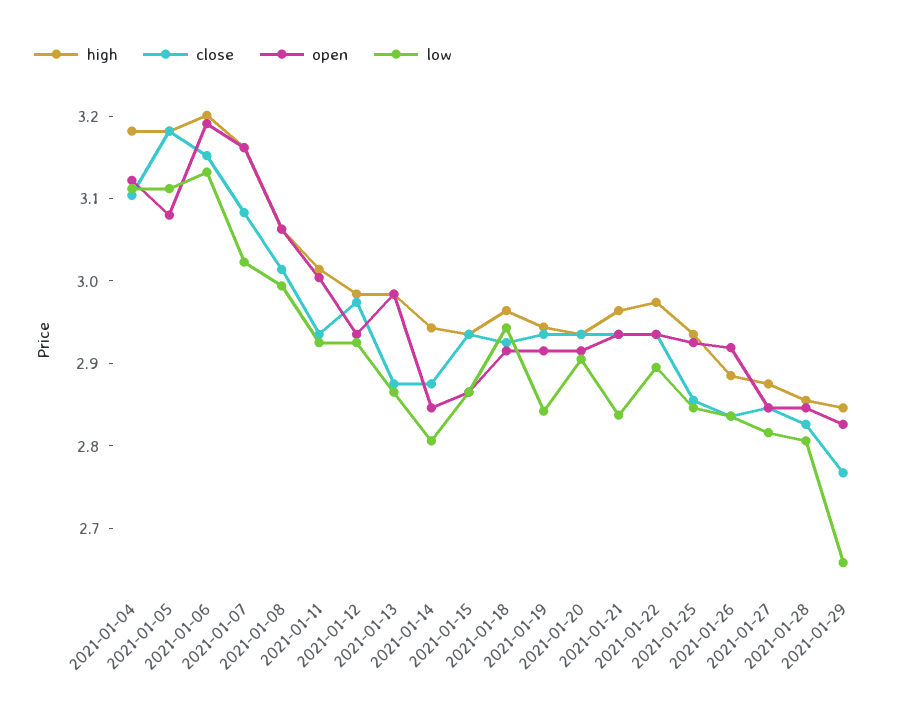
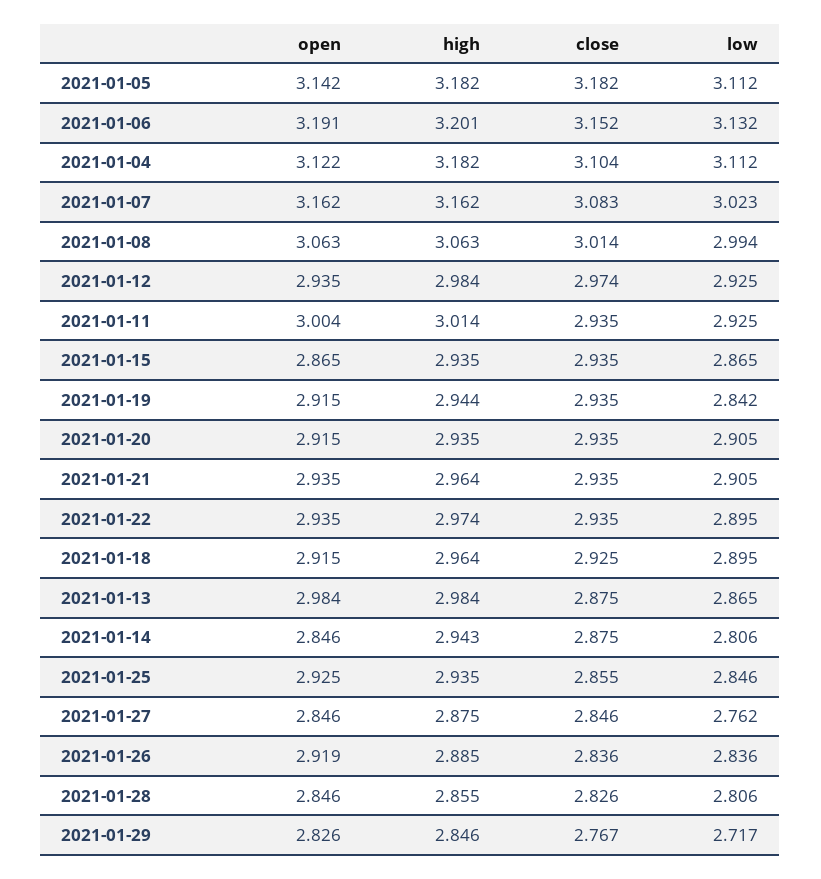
open, 2021-01-05: 3.08 -> 3.142
low, 2021-01-18: 2.94 -> 2.895
low, 2021-01-21: 2.84 -> 2.905
low, 2021-01-27: 2.82 -> 2.762
low, 2021-01-29: 2.66 -> 2.717

